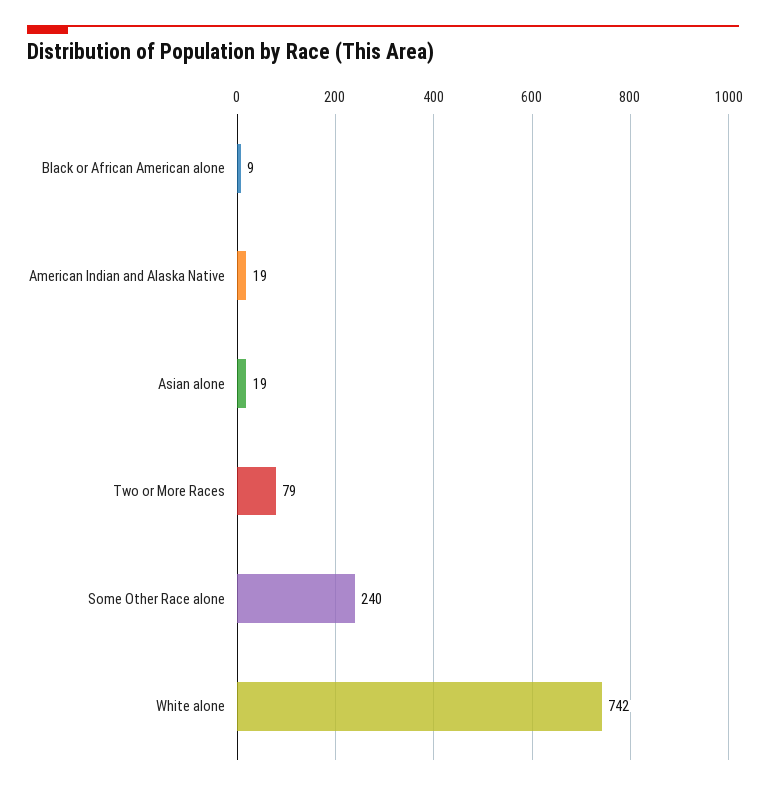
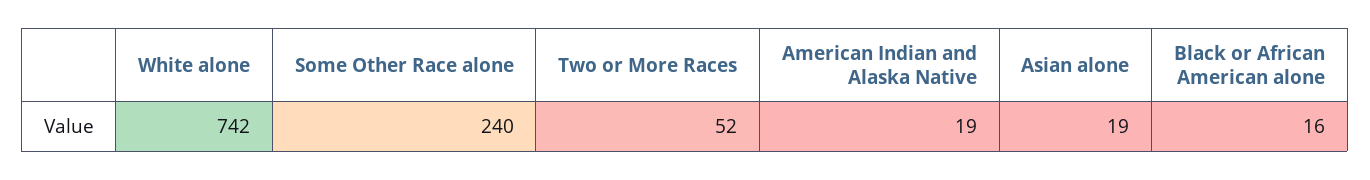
Black or African American alone: 9 -> 16
Two or More Races: 79 -> 52

